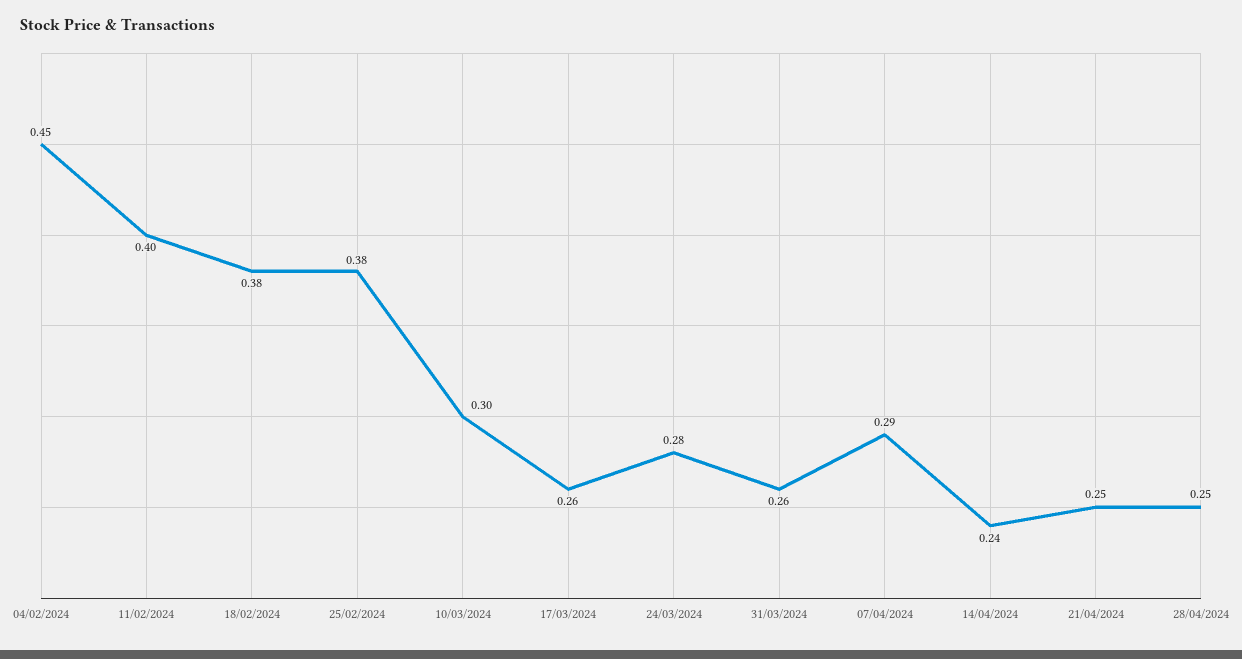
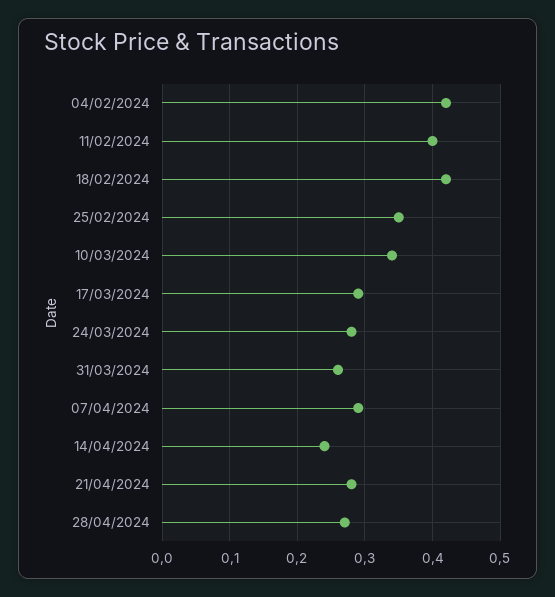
04/02/2024: 0.45 -> 0.42
18/02/2024: 0.38 -> 0.42
25/02/2024: 0.38 -> 0.35
10/03/2024: 0.3 -> 0.34
17/03/2024: 0.26 -> 0.29
21/04/2024: 0.25 -> 0.28
28/04/2024: 0.25 -> 0.27

